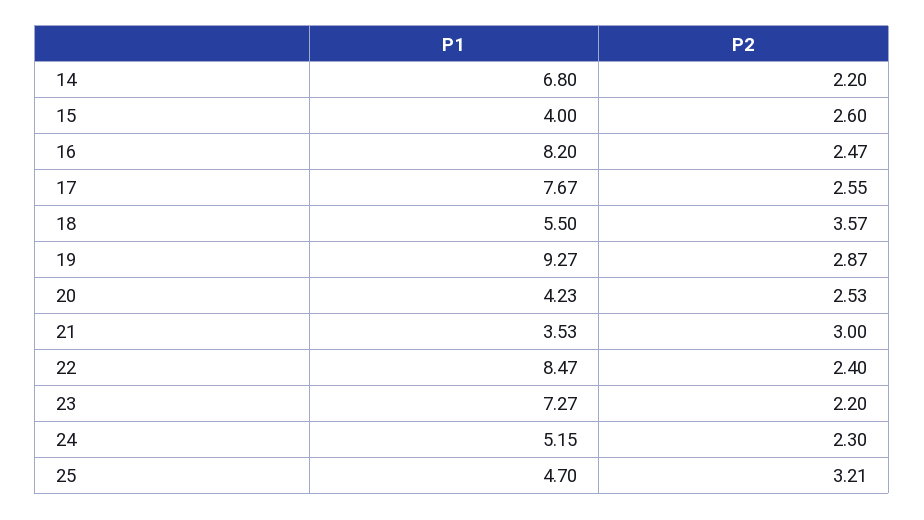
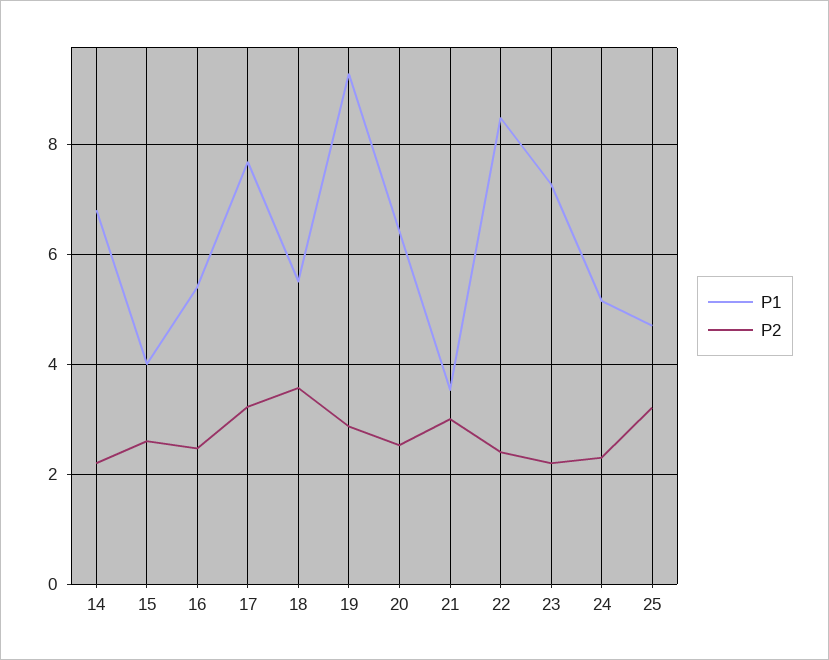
P1, 16: 8.2 -> 5.4
P2, 17: 2.55 -> 3.2
P1, 20: 4.23 -> 6.4

